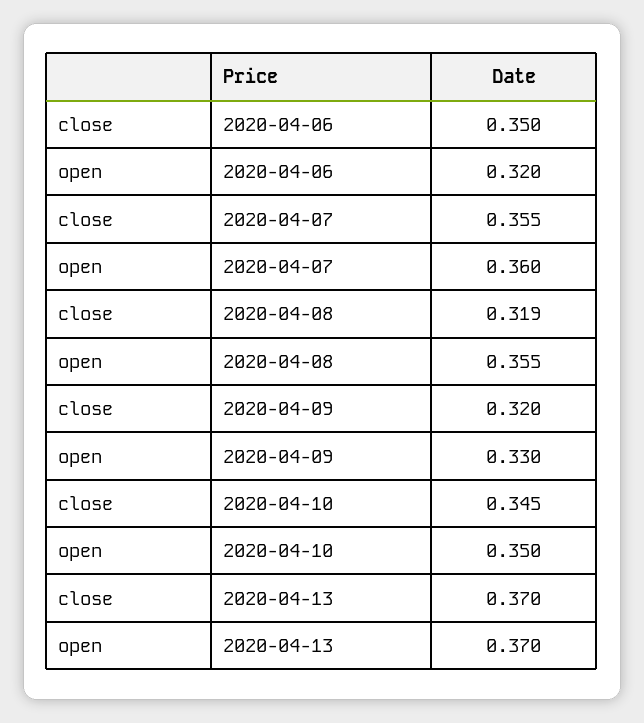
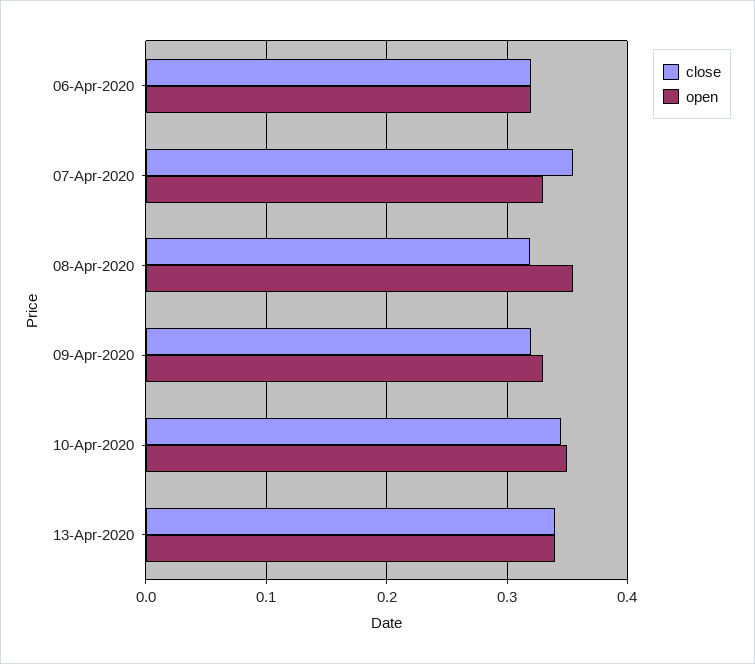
close, 2020-04-06: 0.35 -> 0.32
open, 2020-04-07: 0.36 -> 0.33
close, 2020-04-13: 0.37 -> 0.34
open, 2020-04-13: 0.37 -> 0.34

